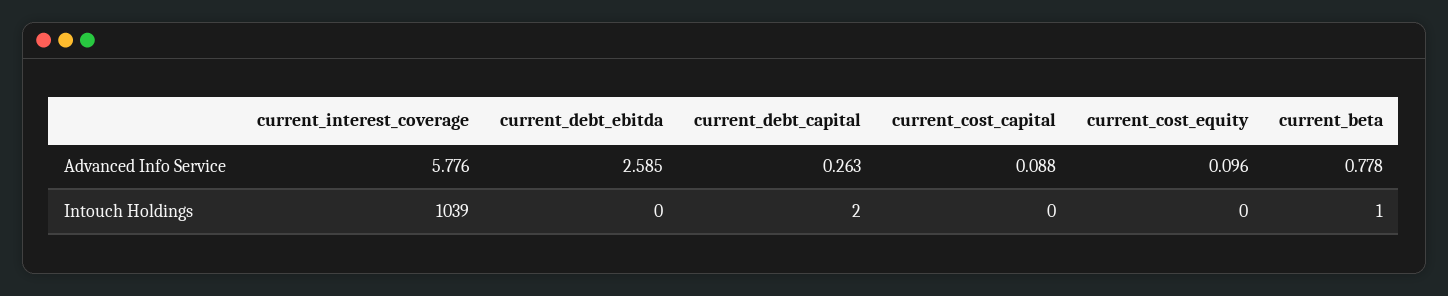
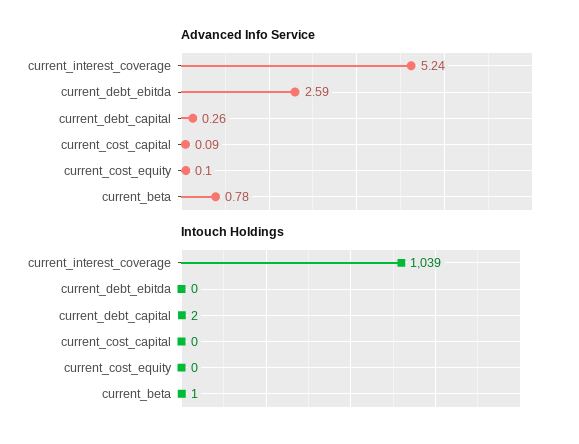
Advanced Info Service, current_interest_coverage: 5.776 -> 5.24

